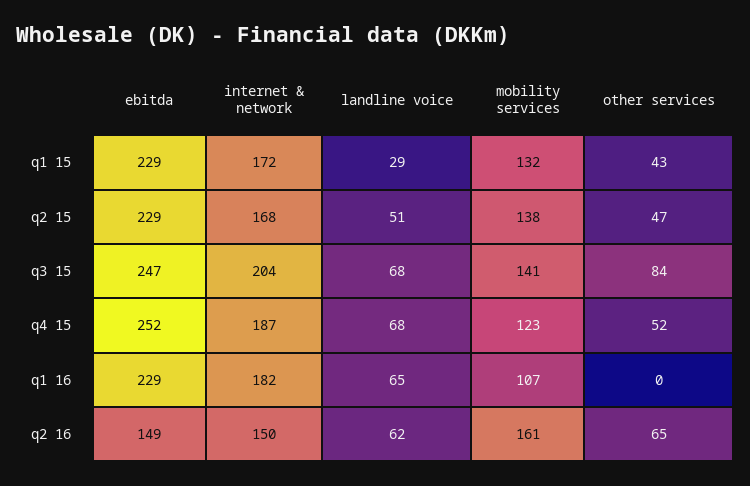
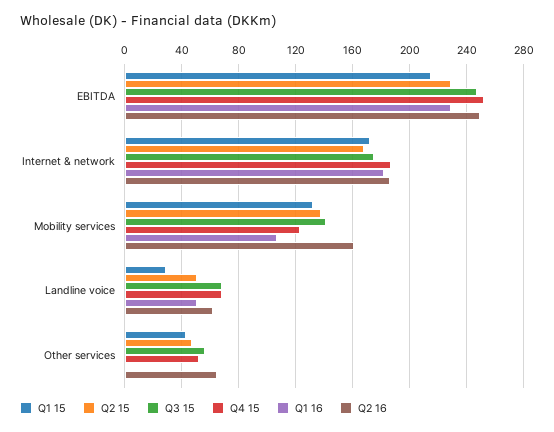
q1 15, ebitda: 229 -> 215
q3 15, internet & network: 204 -> 175
q3 15, other services: 84 -> 55
q1 16, landline voice: 65 -> 50
q2 16, ebitda: 149 -> 250
q2 16, internet & network: 150 -> 185

